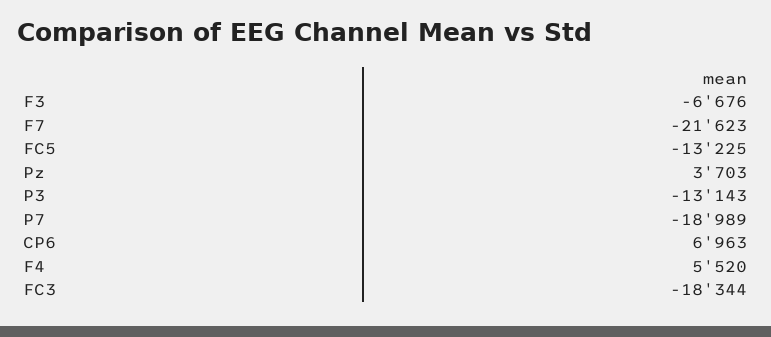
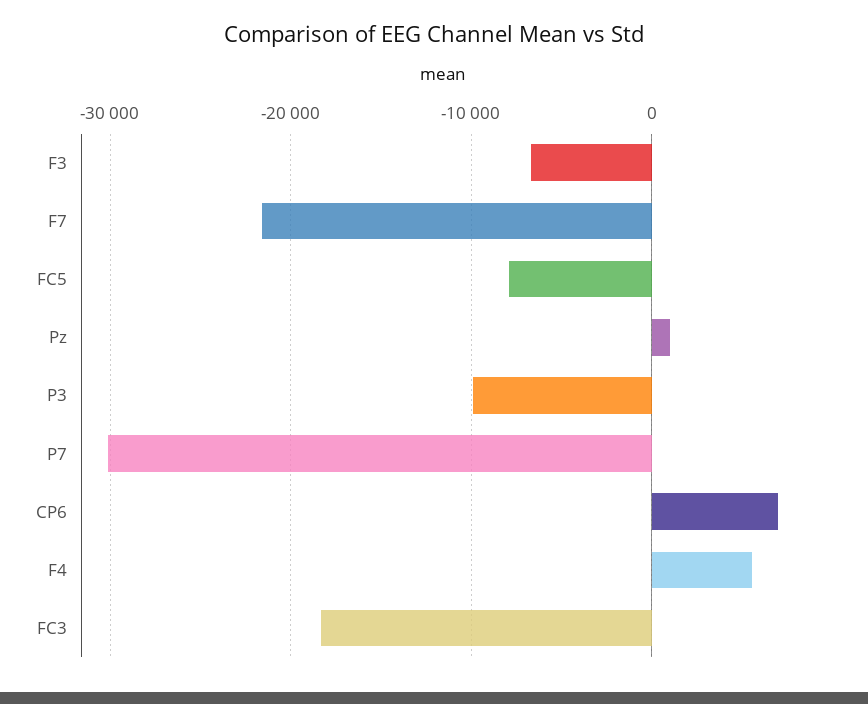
FC5: -13225 -> -8000
Pz: 3703 -> 1000
P3: -13143 -> -10000
P7: -18989 -> -30000

